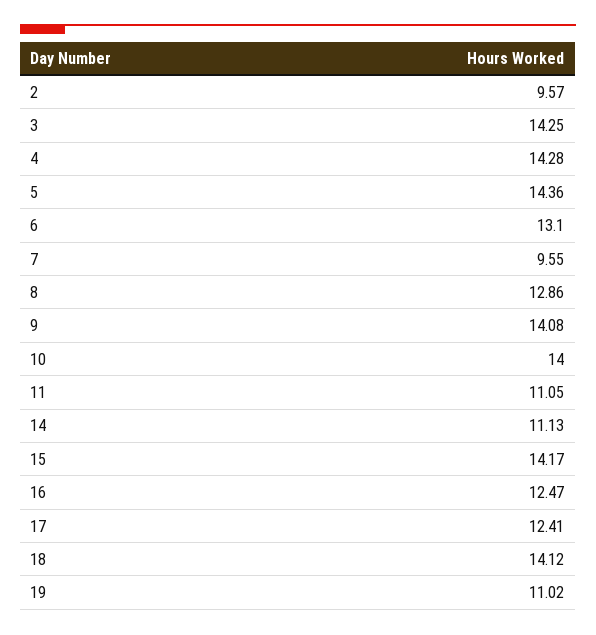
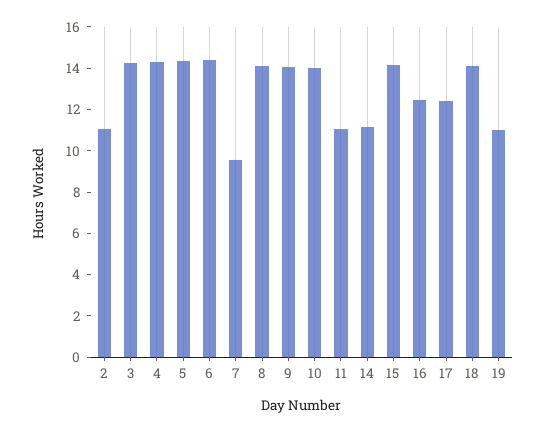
2: 9.57 -> 11
6: 13.1 -> 14.5
8: 12.86 -> 14

